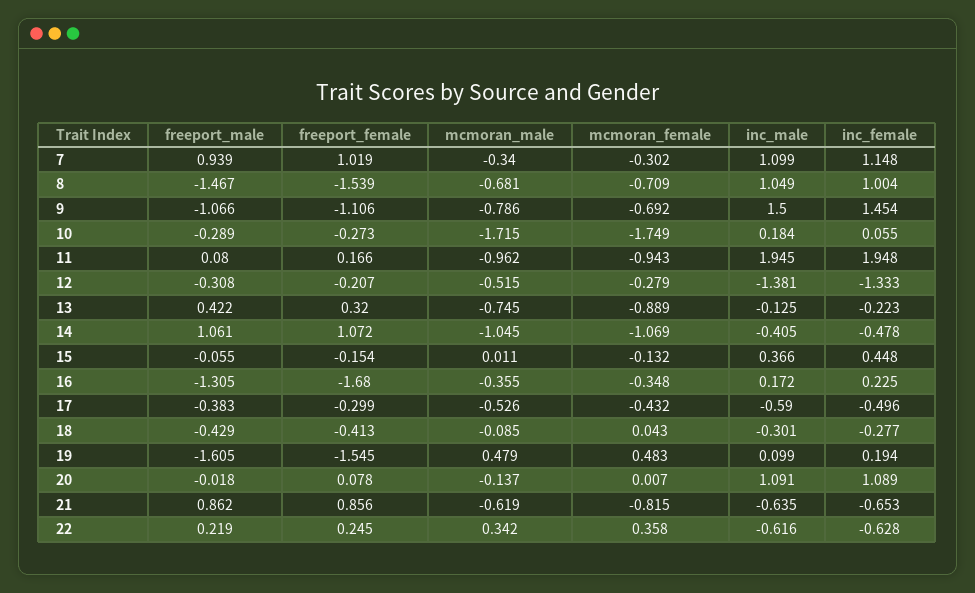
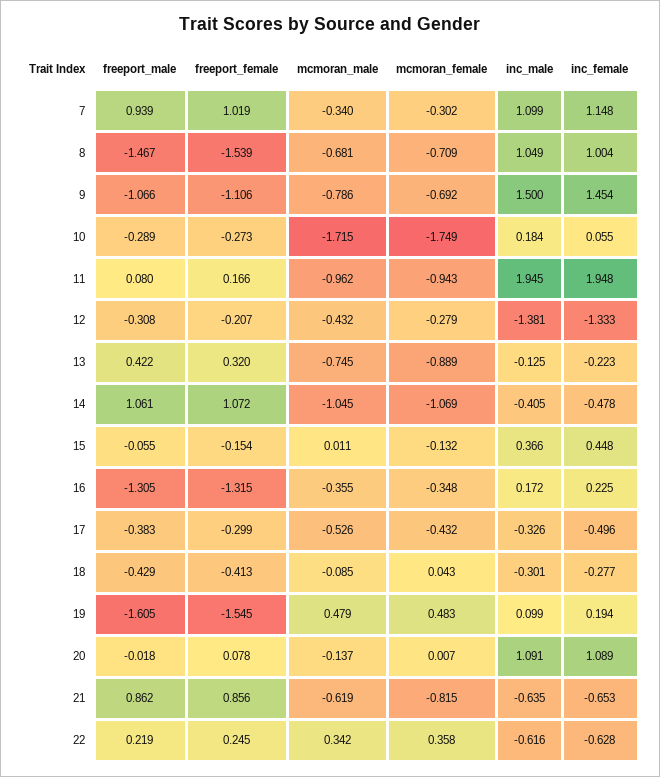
mcmoran_male, 12: -0.515 -> -0.432
freeport_female, 16: -1.68 -> -1.315
inc_male, 17: -0.59 -> -0.326

